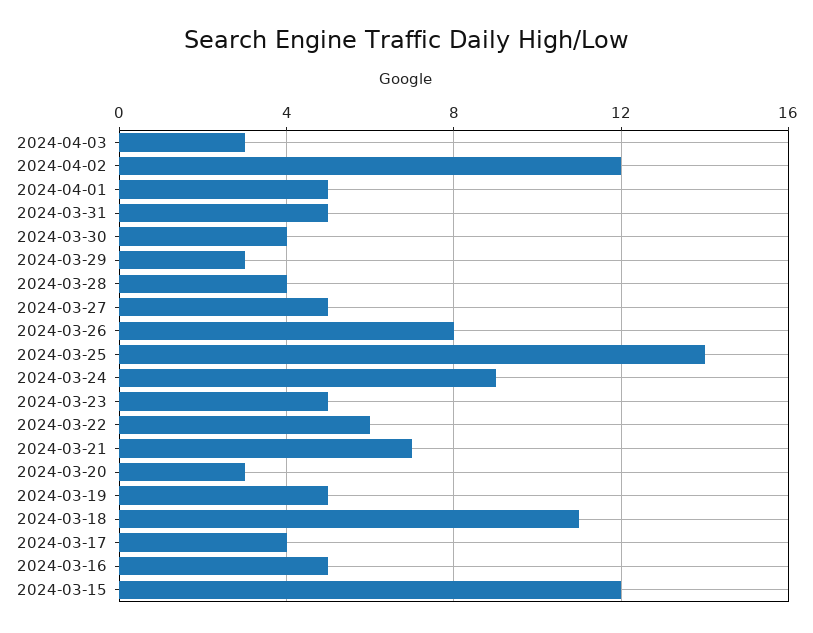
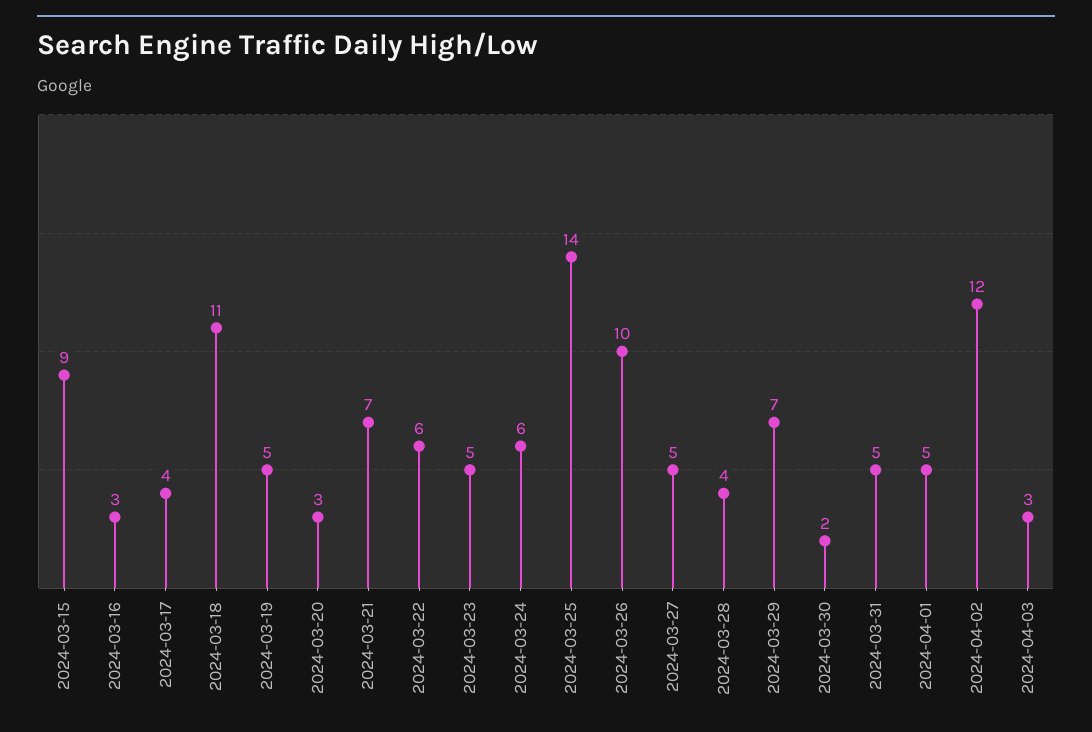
2024-03-30: 4 -> 2
2024-03-29: 3 -> 7
2024-03-26: 8 -> 10
2024-03-24: 9 -> 6
2024-03-16: 5 -> 3
2024-03-15: 12 -> 9

